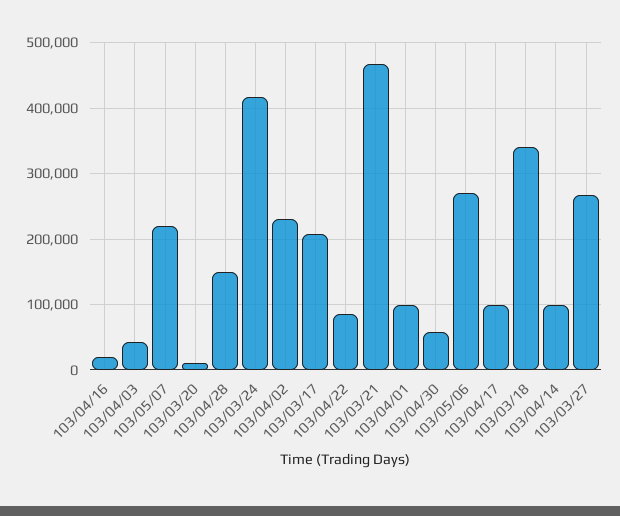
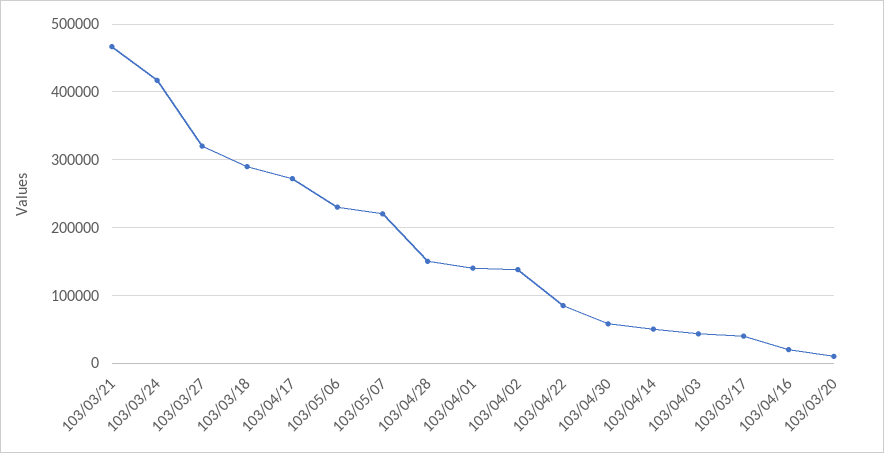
103/04/02: 230000 -> 140000
103/03/17: 210000 -> 40000
103/04/01: 100000 -> 140000
103/05/06: 270000 -> 230000
103/04/17: 100000 -> 270000
103/03/18: 340000 -> 290000
103/04/14: 100000 -> 50000
103/03/27: 270000 -> 320000

